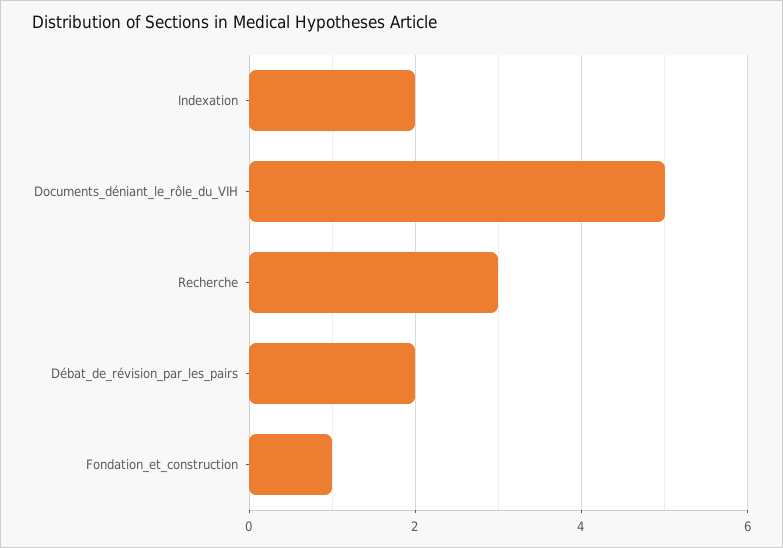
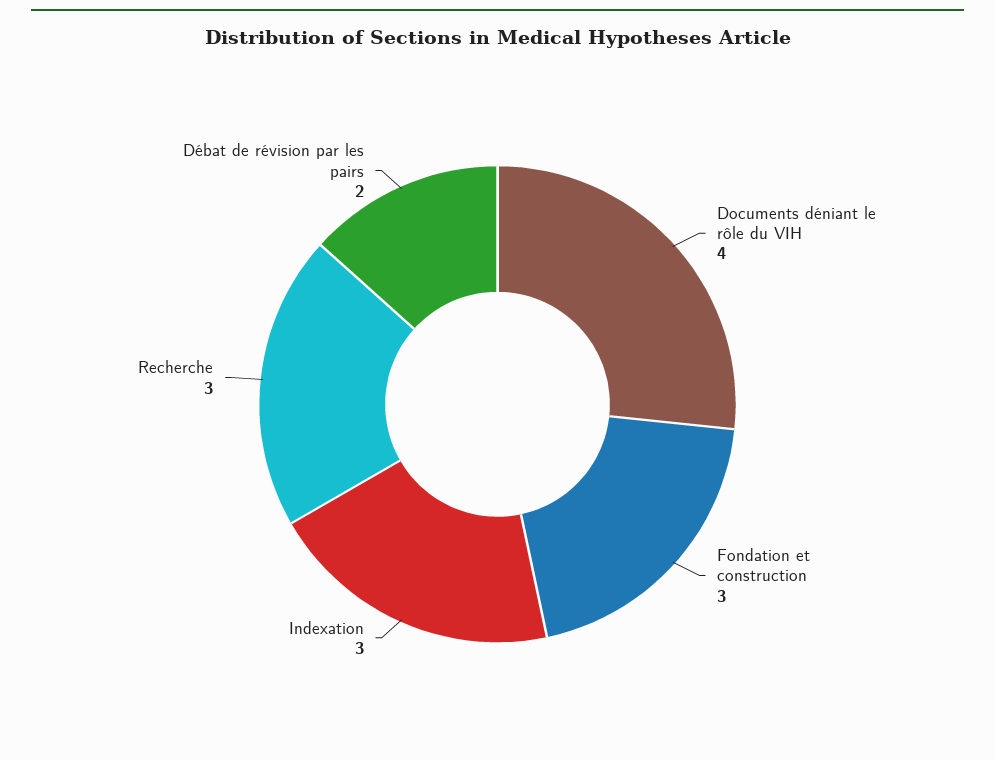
Indexation: 2 -> 3
Documents_déniant_le_rôle_du_VIH: 5 -> 4
Fondation_et_construction: 1 -> 3

